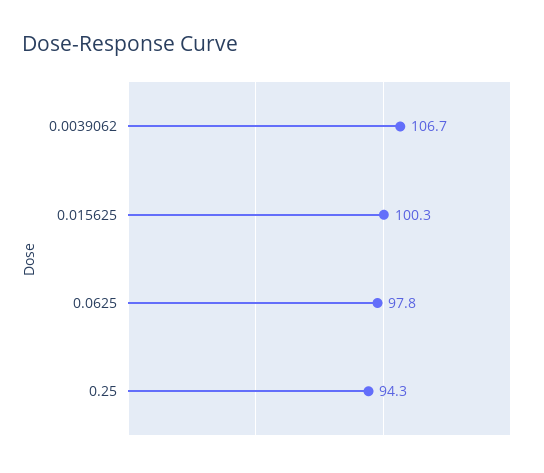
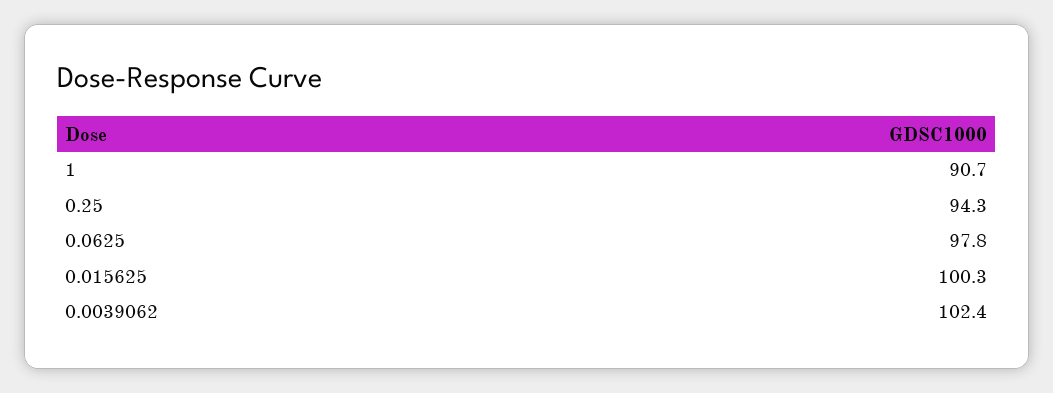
0.0039062: 106.7 -> 102.4
1: none -> 90.7

